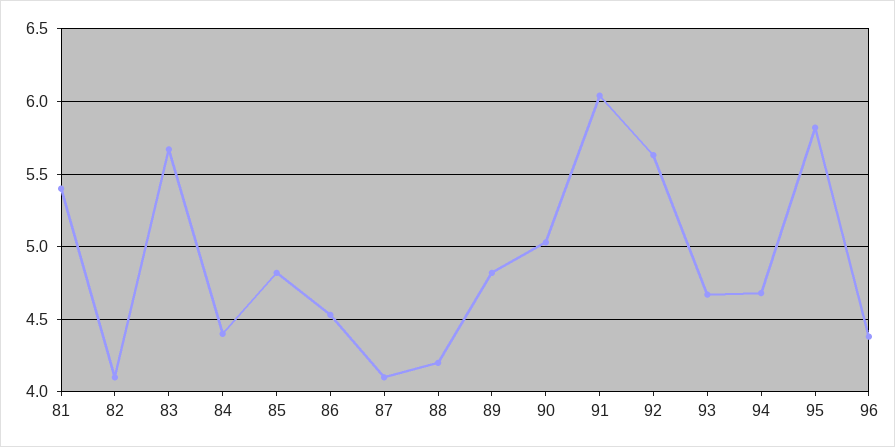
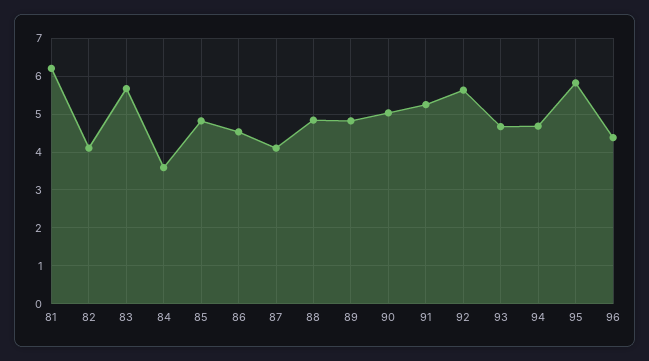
81: 5.4 -> 6.2
84: 4.4 -> 3.6
88: 4.2 -> 4.8
91: 6.05 -> 5.2

